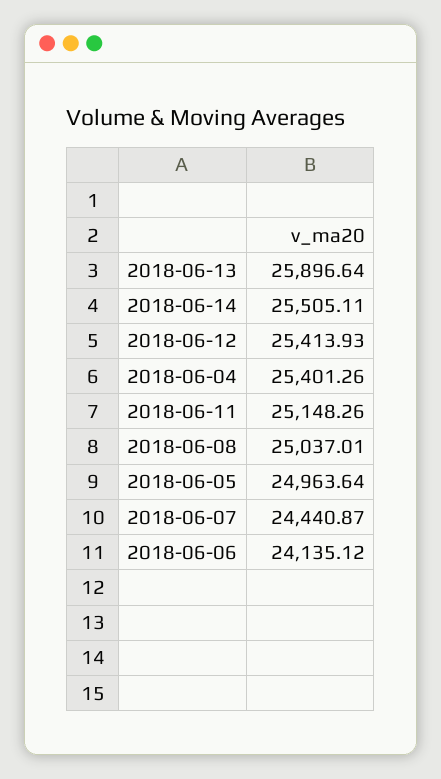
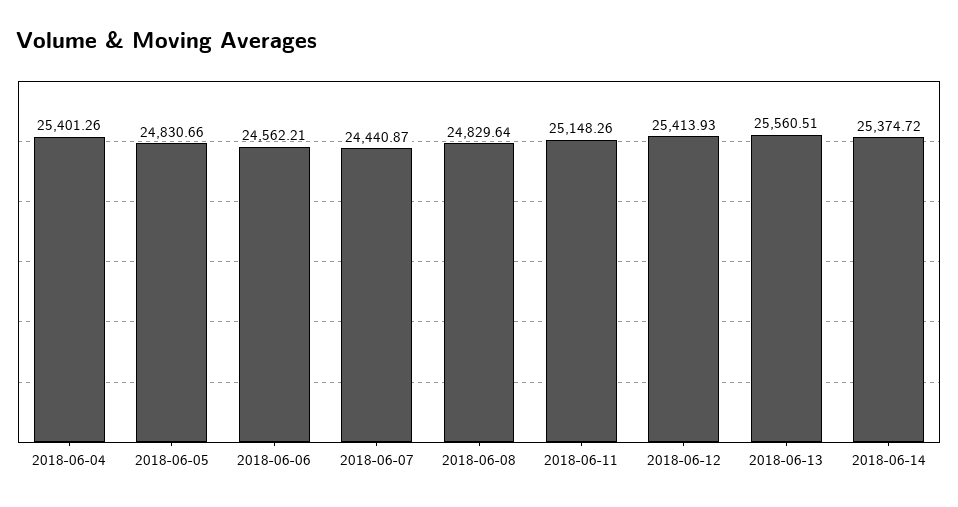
2018-06-13: 25896.64 -> 25560.51
2018-06-14: 25505.11 -> 25374.72
2018-06-08: 25037.01 -> 24829.64
2018-06-05: 24963.64 -> 24830.66
2018-06-06: 24135.12 -> 24562.21

